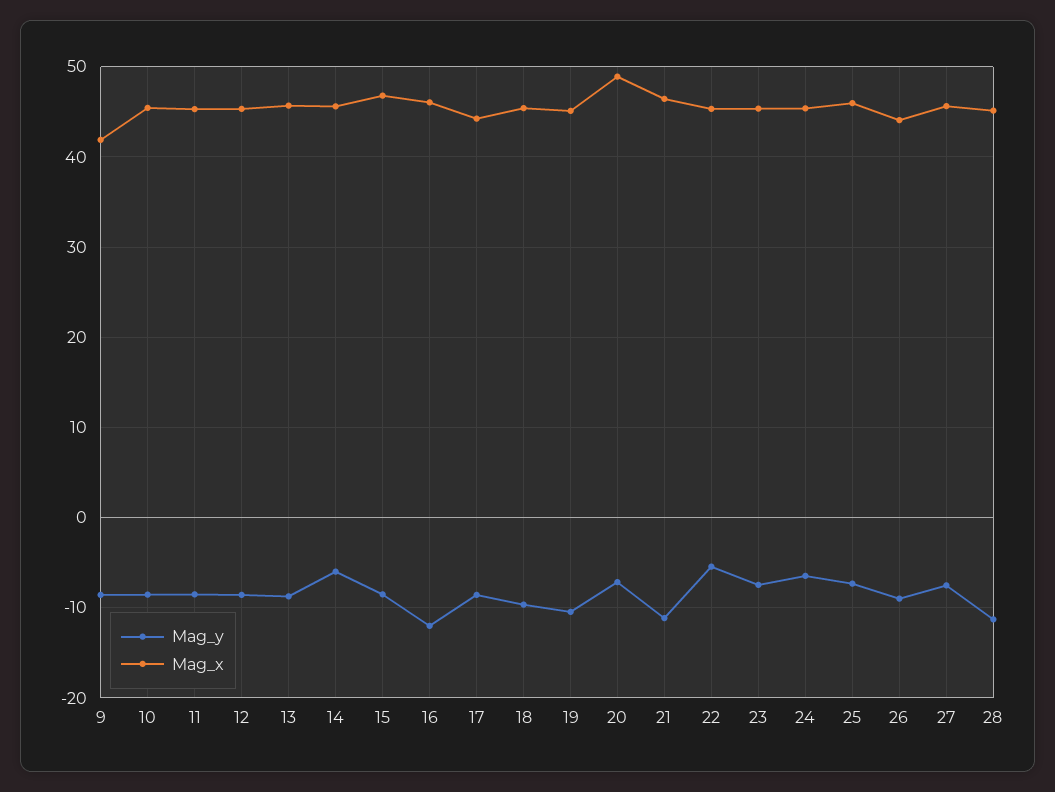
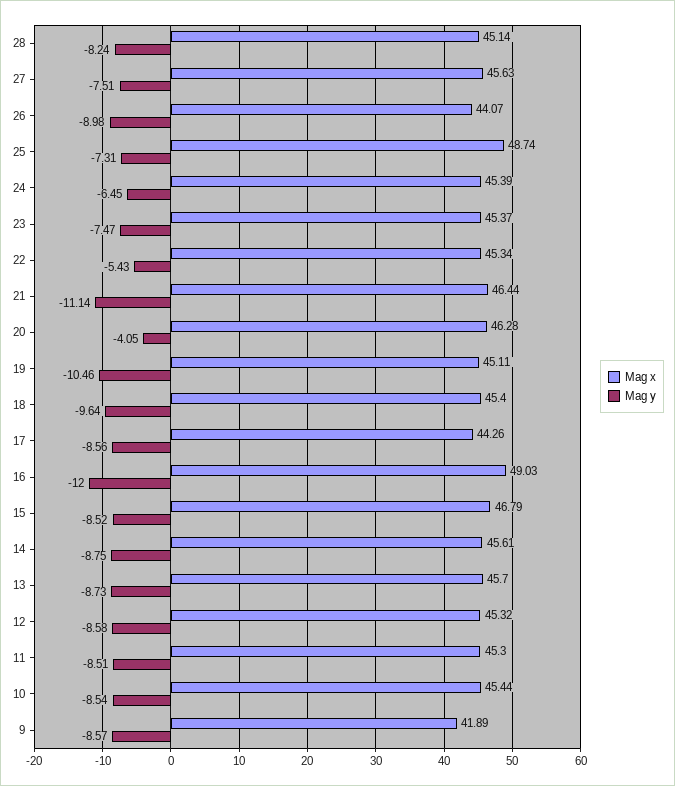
Mag_y, 14: -6 -> -8.75
Mag_x, 16: 46 -> 49.03
Mag_y, 20: -7 -> -4.05
Mag_x, 20: 49 -> 46.28
Mag_x, 25: 46 -> 48.74
Mag_y, 28: -11 -> -8.24

